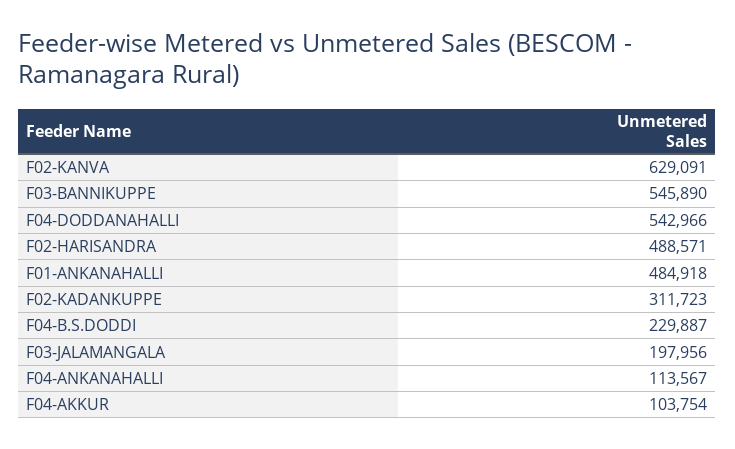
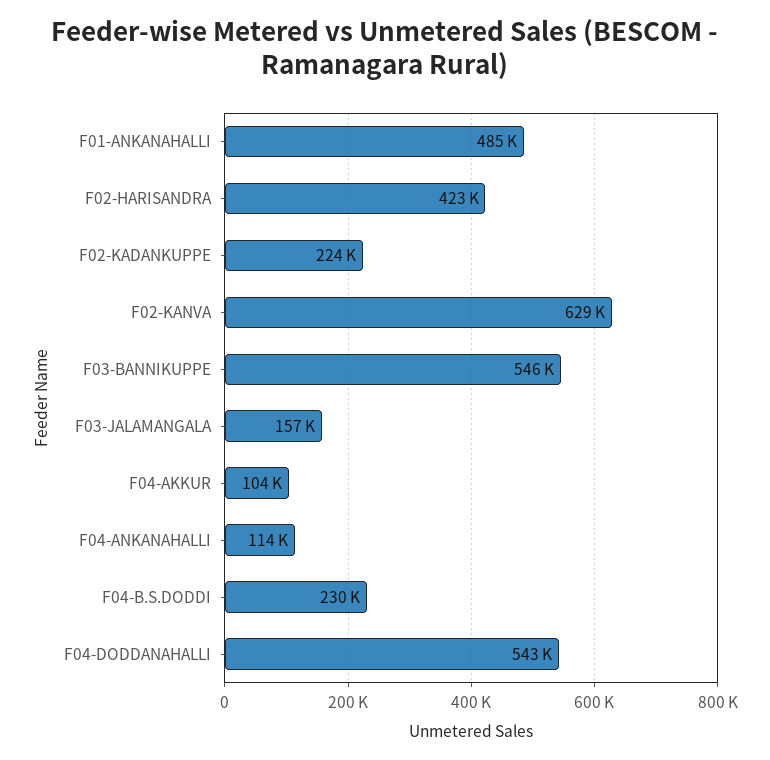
F02-HARISANDRA: 488571 -> 423000
F02-KADANKUPPE: 311723 -> 224000
F03-JALAMANGALA: 197956 -> 157000

